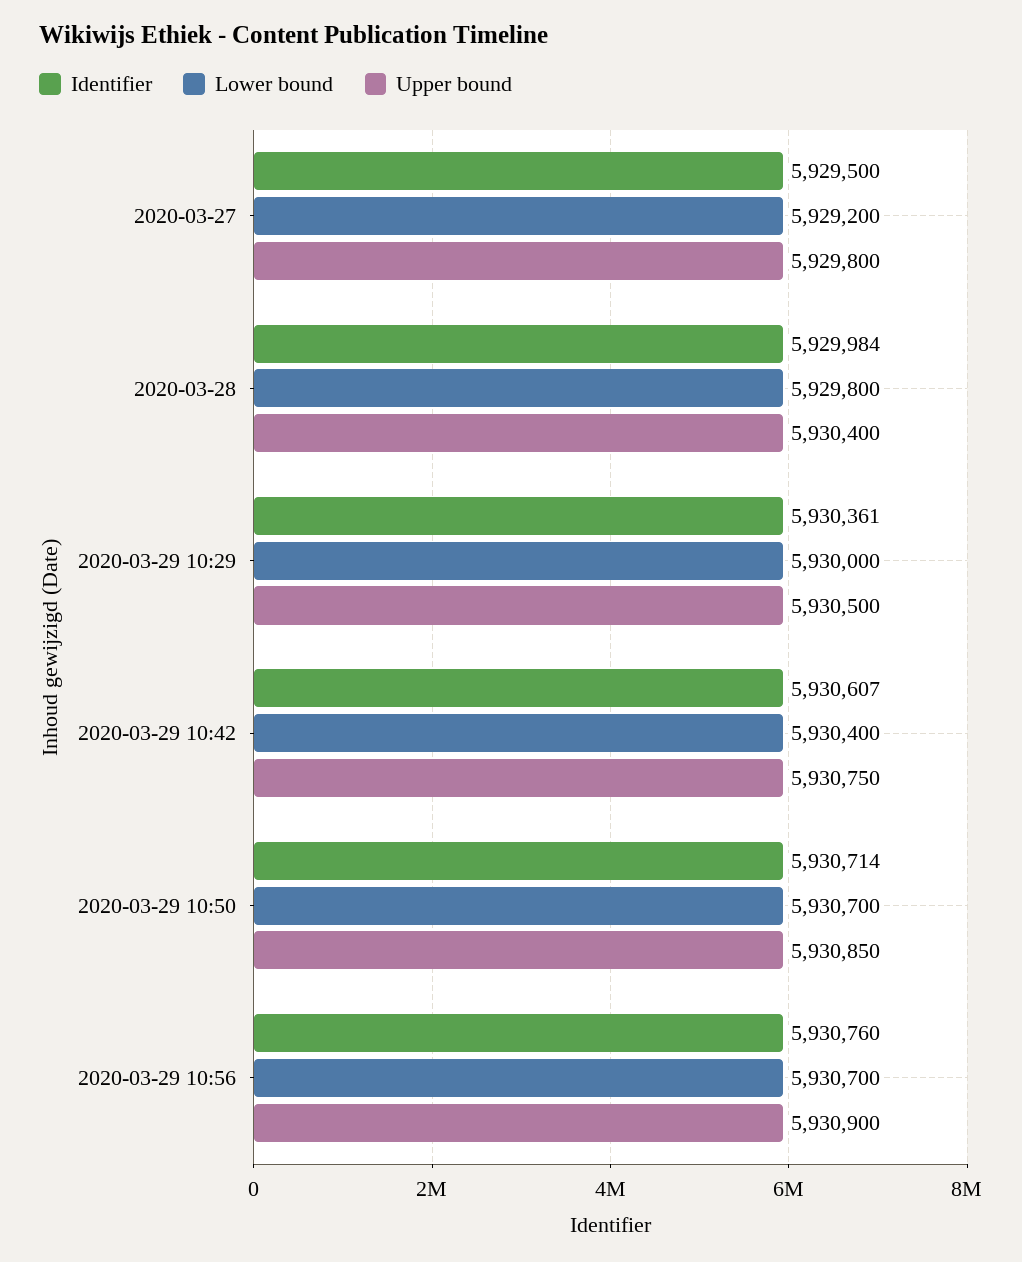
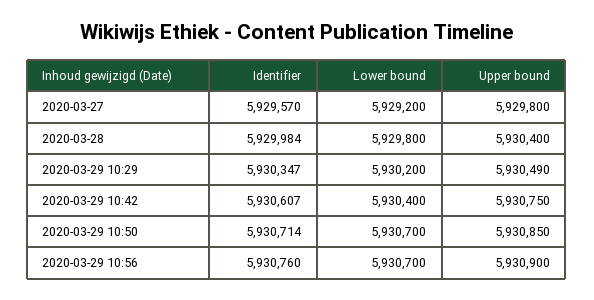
Identifier, 2020-03-27: 5929500 -> 5929570
Identifier, 2020-03-29 10:29: 5930361 -> 5930347
Lower bound, 2020-03-29 10:29: 5930000 -> 5930200
Upper bound, 2020-03-29 10:29: 5930500 -> 5930490

